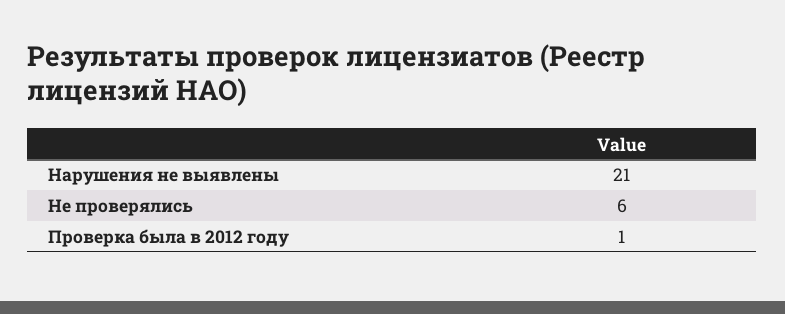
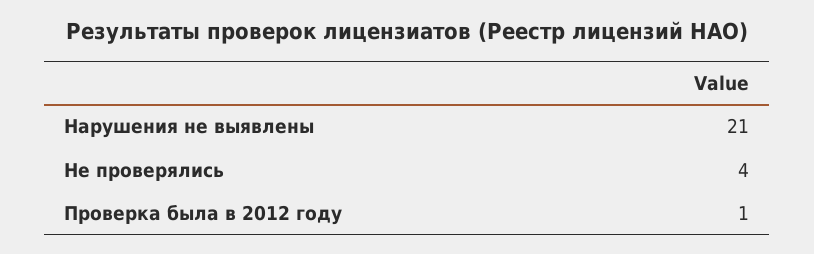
Не проверялись: 6 -> 4

